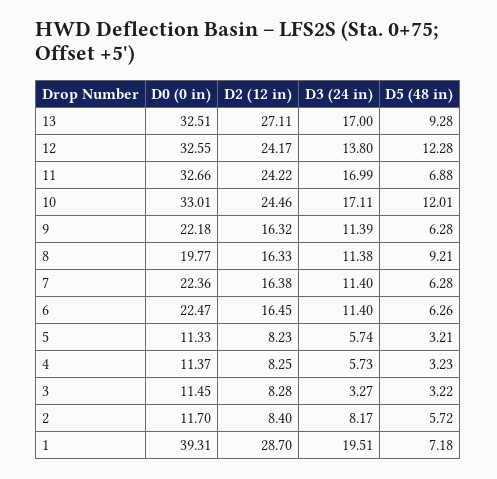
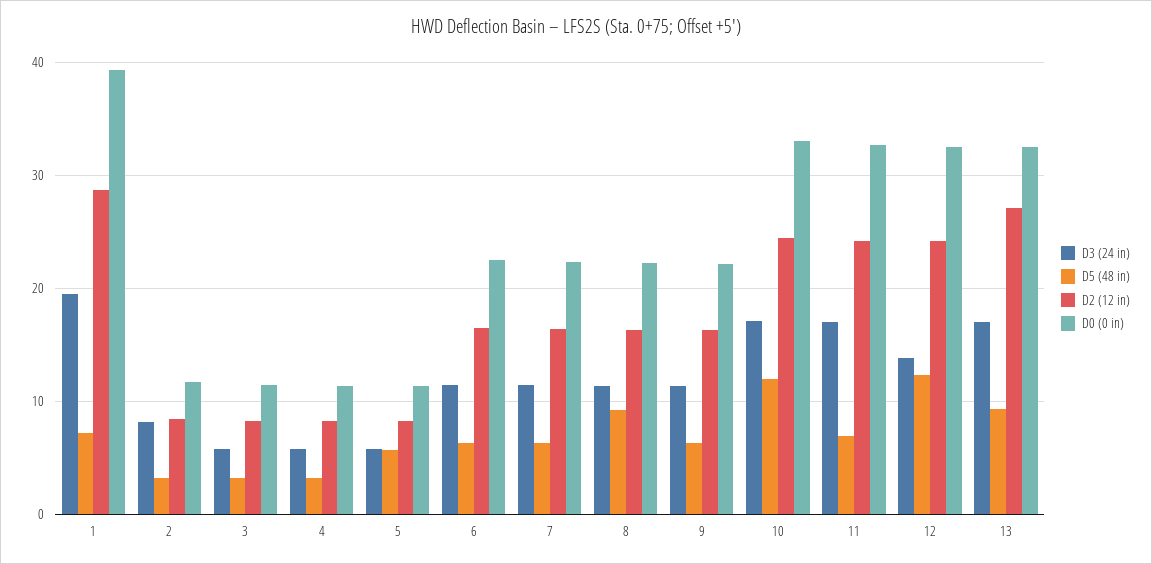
D0 (0 in), 8: 19.77 -> 22
D5 (48 in), 5: 3.21 -> 6
D3 (24 in), 3: 3.27 -> 6
D5 (48 in), 2: 5.72 -> 3

